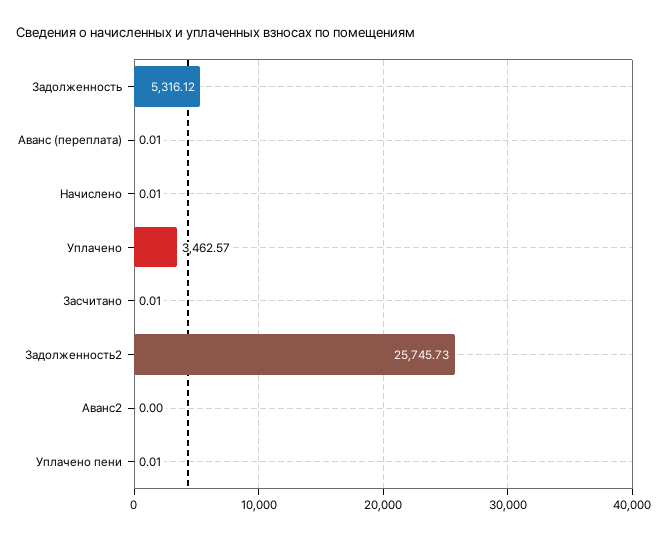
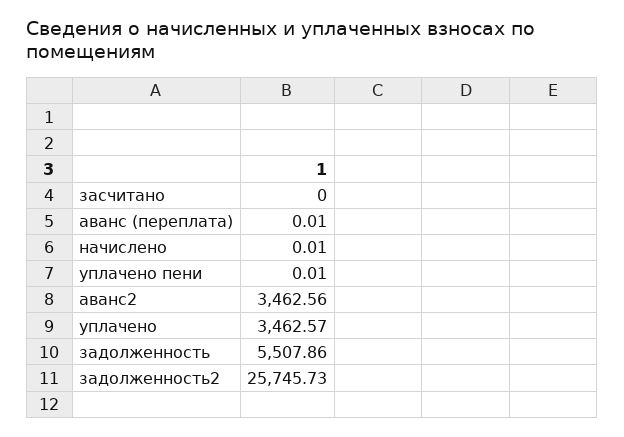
Задолженность: 5316.12 -> 5507.86
Засчитано: 0.01 -> 0
Аванс2: 0 -> 3462.56

